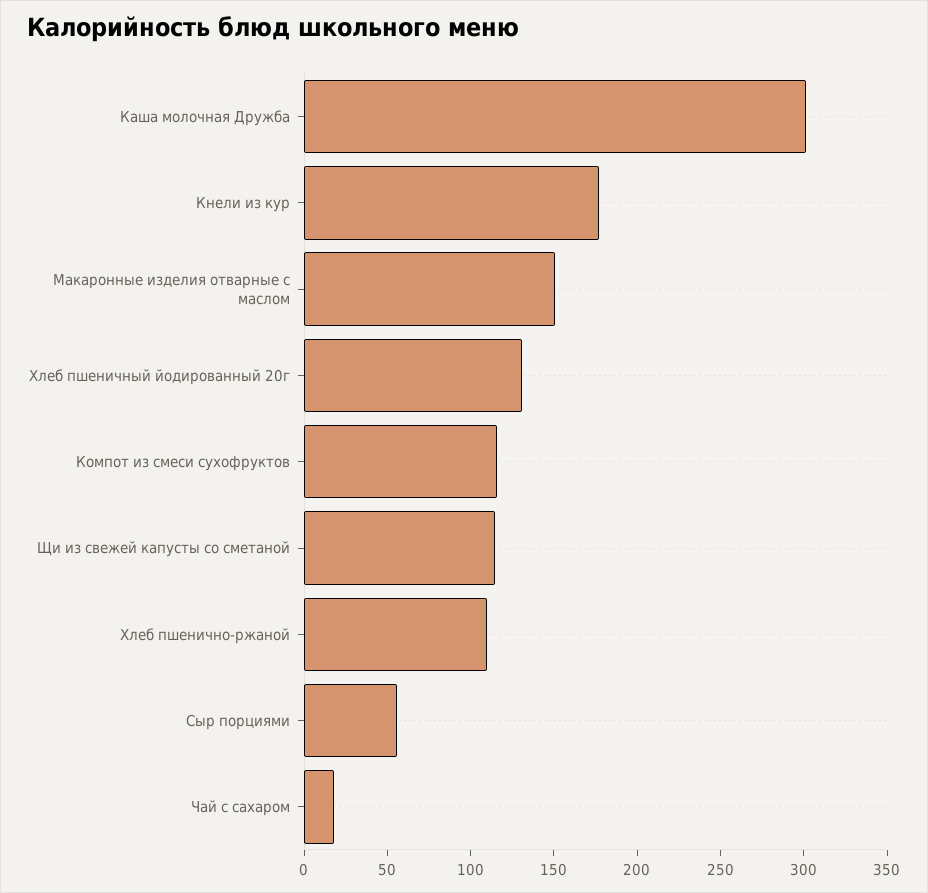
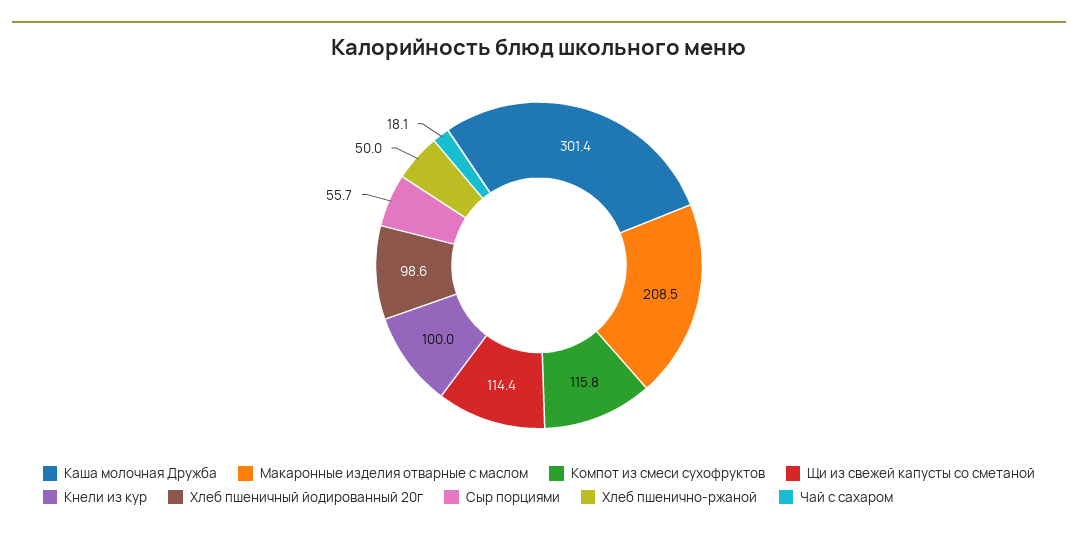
Кнели из кур: 180 -> 100
Макаронные изделия отварные с маслом: 150 -> 208.5
Хлеб пшеничный йодированный 20г: 130 -> 98.6
Хлеб пшенично-ржаной: 110 -> 50

